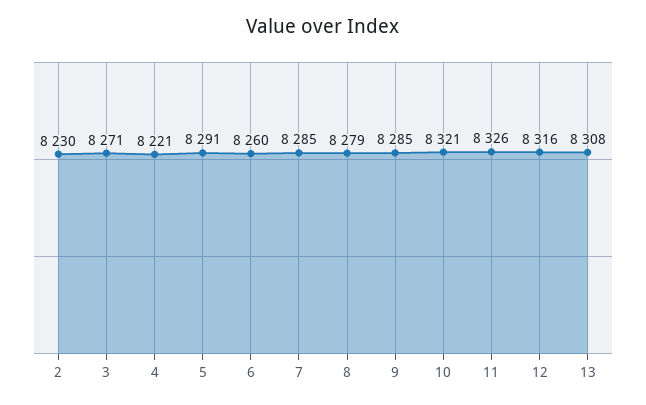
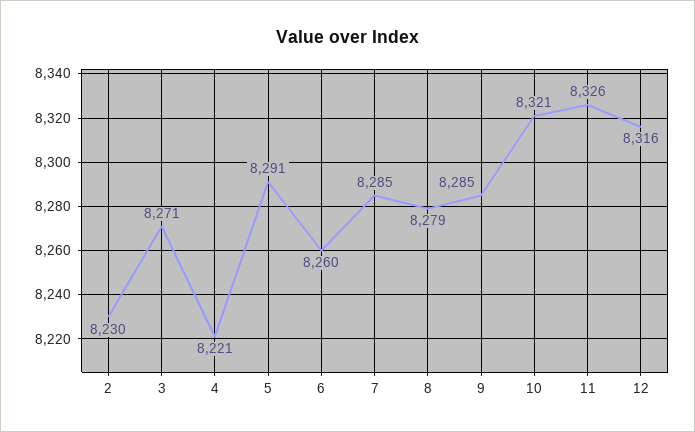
13: 8308 -> none

